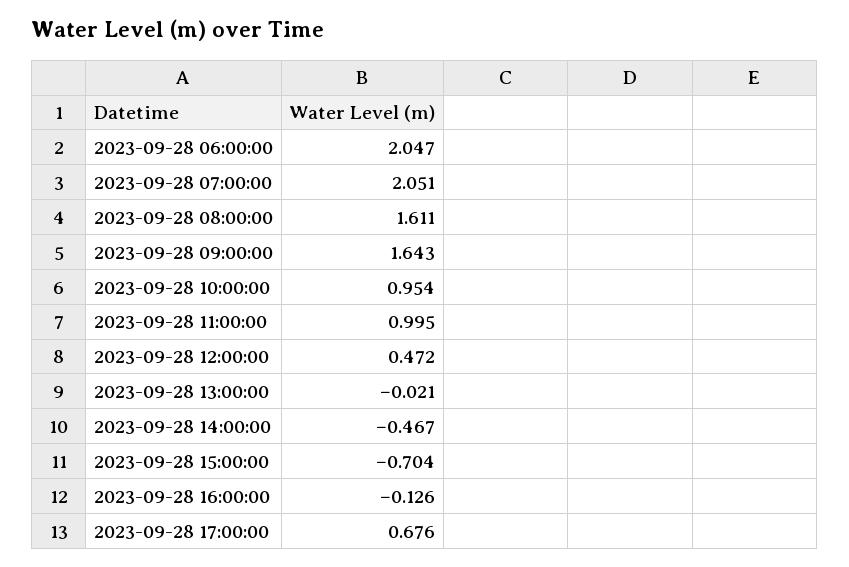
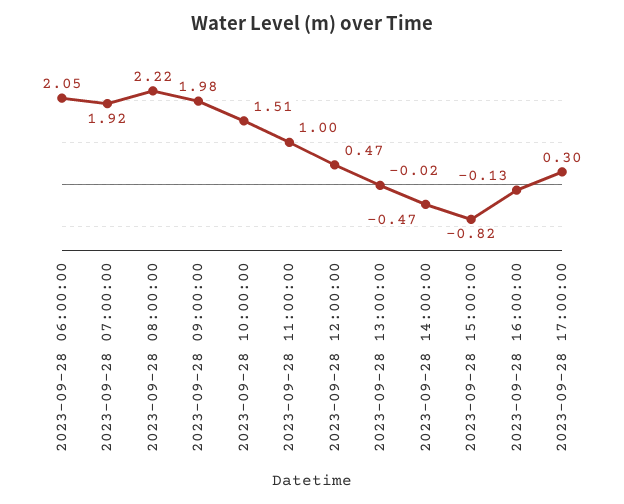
2023-09-28 07:00:00: 2.051 -> 1.92
2023-09-28 08:00:00: 1.611 -> 2.22
2023-09-28 09:00:00: 1.643 -> 1.98
2023-09-28 10:00:00: 0.954 -> 1.51
2023-09-28 15:00:00: -0.704 -> -0.82
2023-09-28 17:00:00: 0.676 -> 0.3

